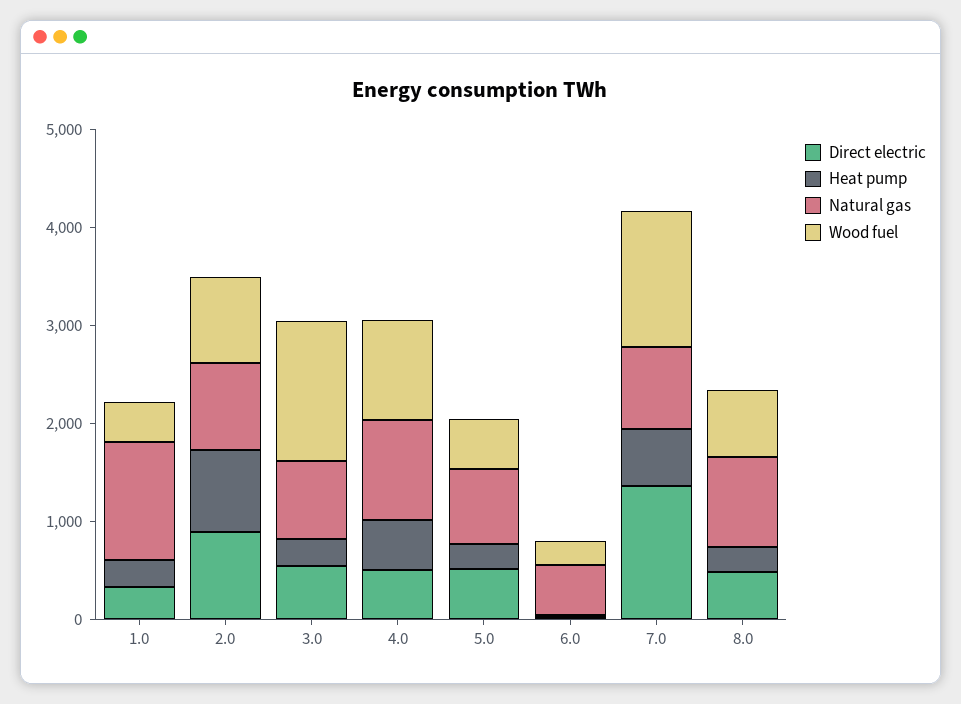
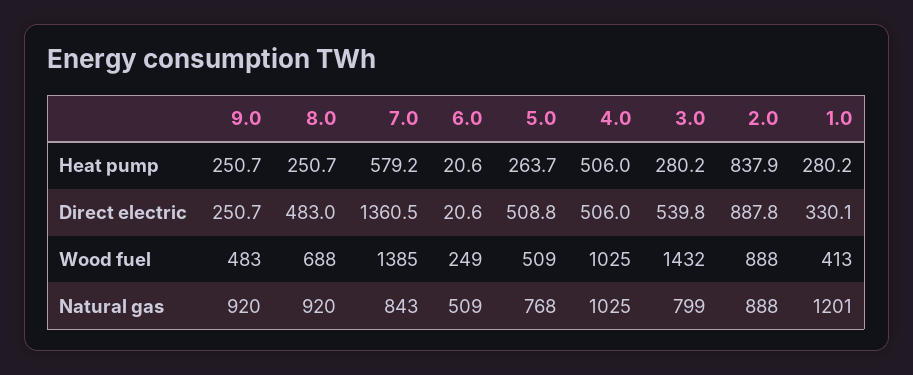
Heat pump, 9.0: none -> 250.7
Direct electric, 9.0: none -> 250.7
Wood fuel, 9.0: none -> 483
Natural gas, 9.0: none -> 920

